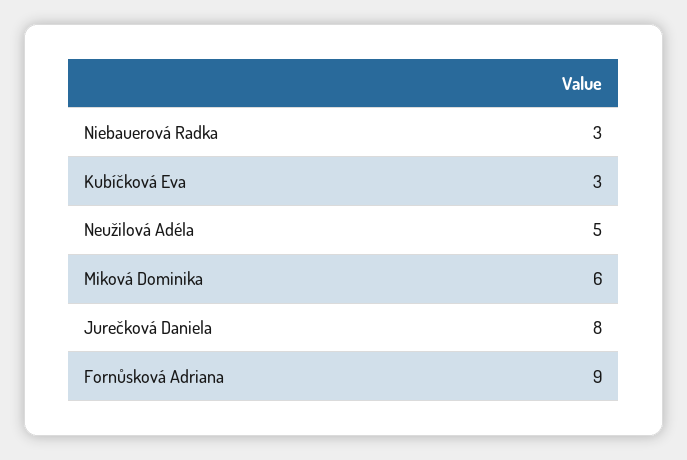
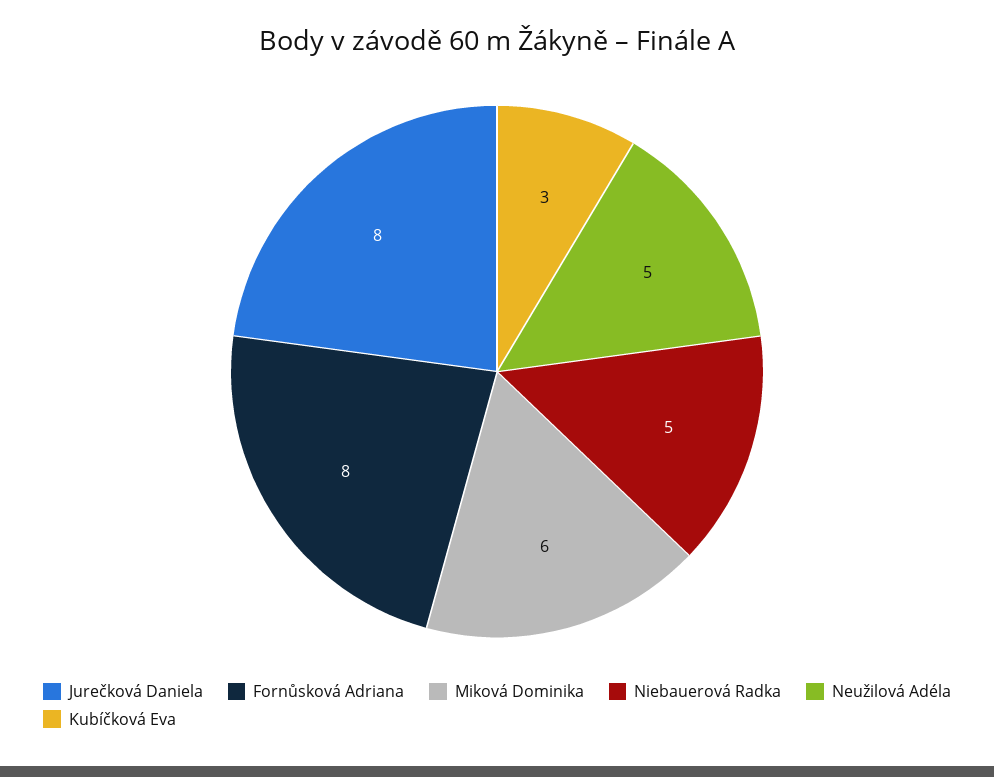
Niebauerová Radka: 3 -> 5
Fornůsková Adriana: 9 -> 8

